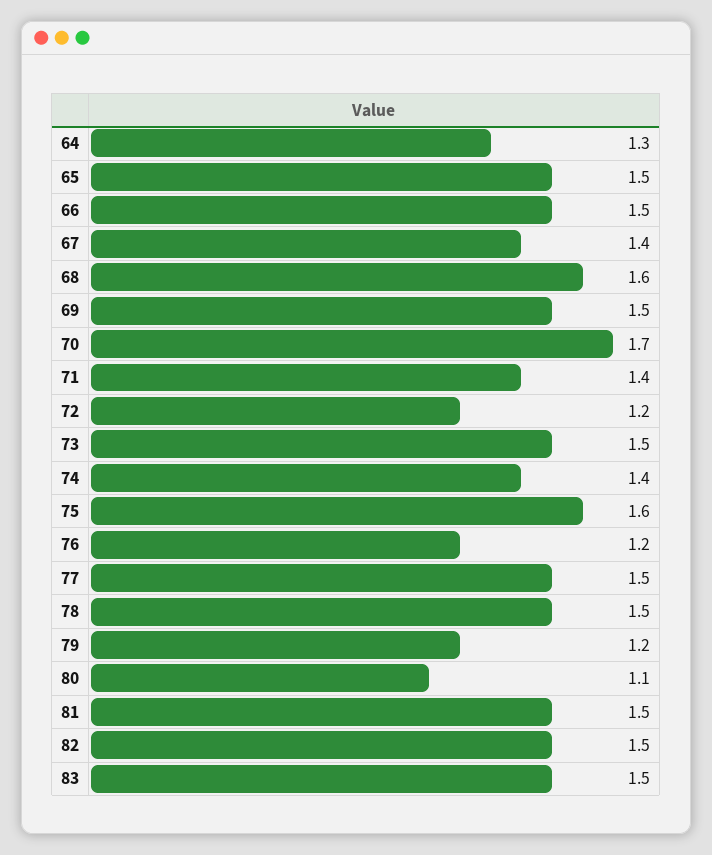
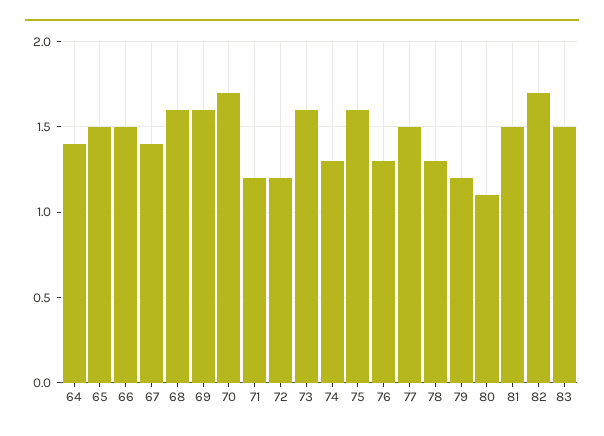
64: 1.3 -> 1.4
69: 1.5 -> 1.6
71: 1.4 -> 1.2
73: 1.5 -> 1.6
74: 1.4 -> 1.3
76: 1.2 -> 1.3
78: 1.5 -> 1.3
82: 1.5 -> 1.7

